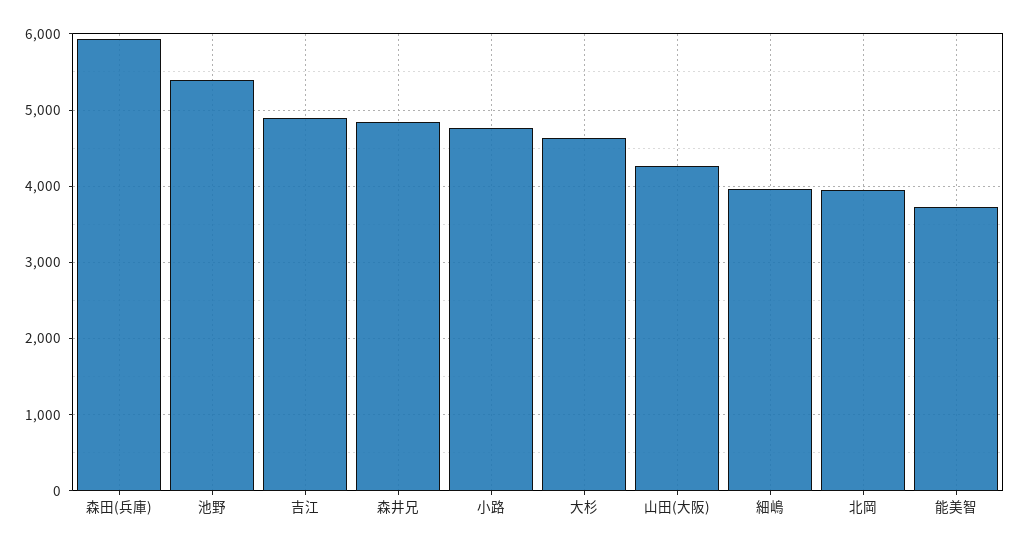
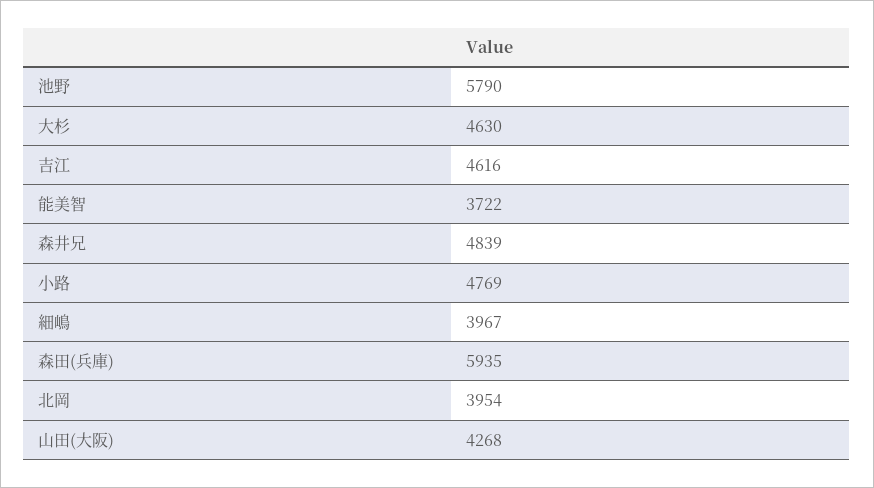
池野: 5400 -> 5790
吉江: 4900 -> 4616

